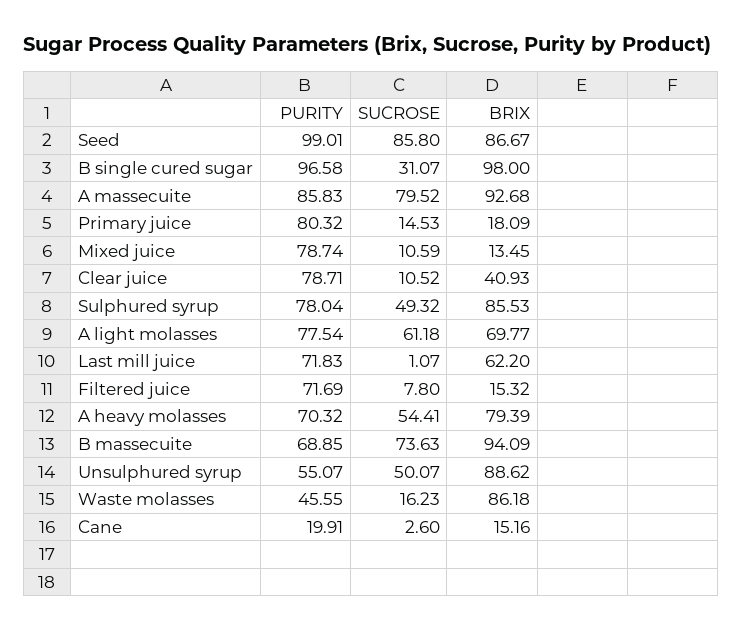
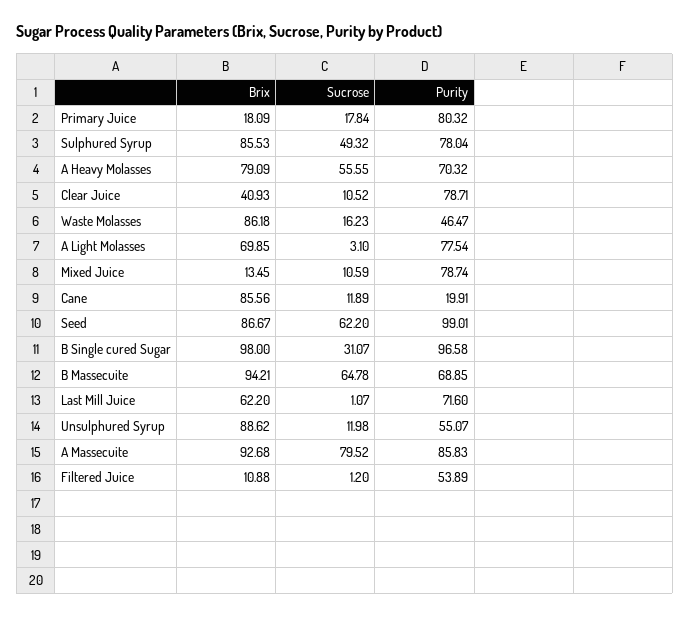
SUCROSE, Seed: 85.8 -> 62.2
SUCROSE, Primary juice: 14.53 -> 17.84
SUCROSE, A light molasses: 61.18 -> 3.1
BRIX, A light molasses: 69.77 -> 69.85
PURITY, Last mill juice: 71.83 -> 71.6
PURITY, Filtered juice: 71.69 -> 53.89
SUCROSE, Filtered juice: 7.8 -> 1.2
BRIX, Filtered juice: 15.32 -> 10.88
SUCROSE, A heavy molasses: 54.41 -> 55.55
BRIX, A heavy molasses: 79.39 -> 79.09
SUCROSE, B massecuite: 73.63 -> 64.78
BRIX, B massecuite: 94.09 -> 94.21
SUCROSE, Unsulphured syrup: 50.07 -> 11.98
PURITY, Waste molasses: 45.55 -> 46.47
SUCROSE, Cane: 2.6 -> 11.89
BRIX, Cane: 15.16 -> 85.56

